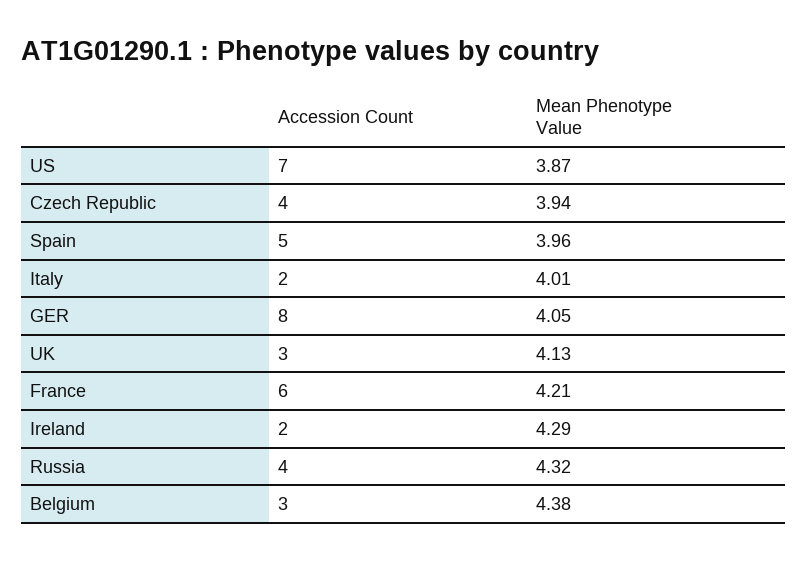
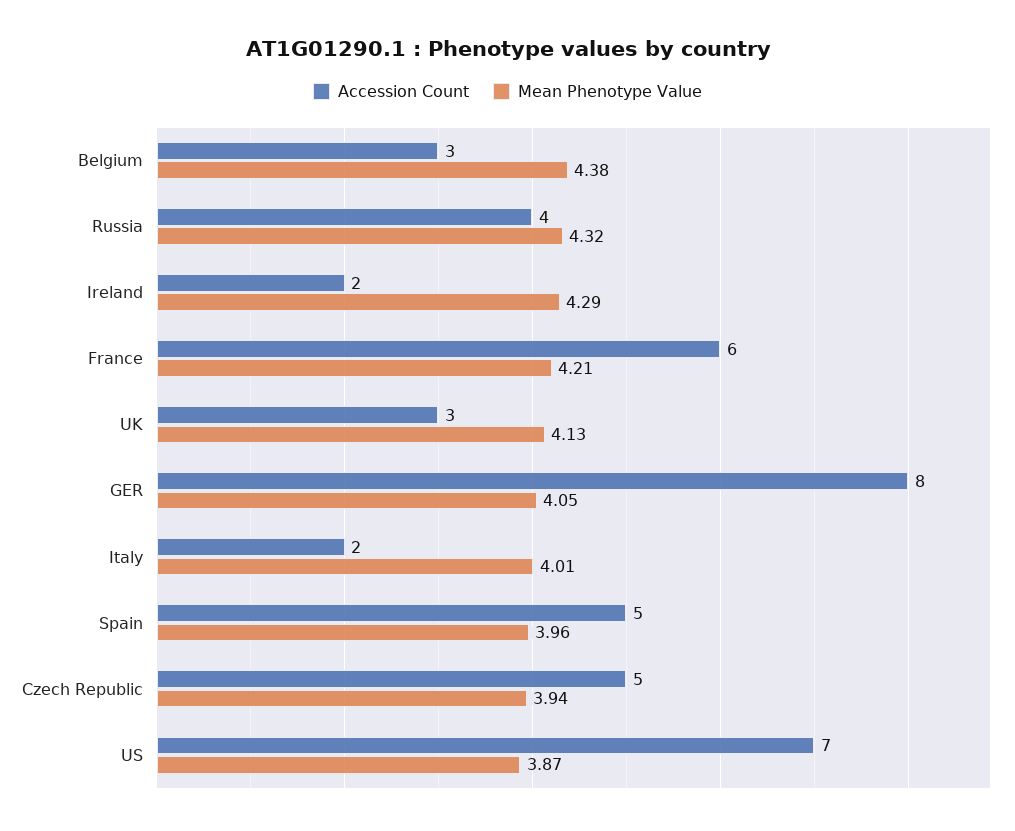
Accession Count, Czech Republic: 4 -> 5

